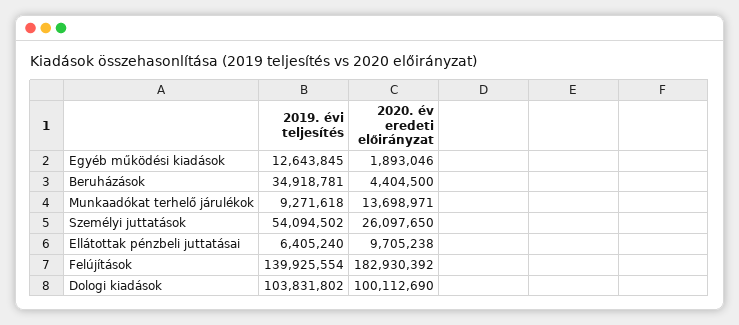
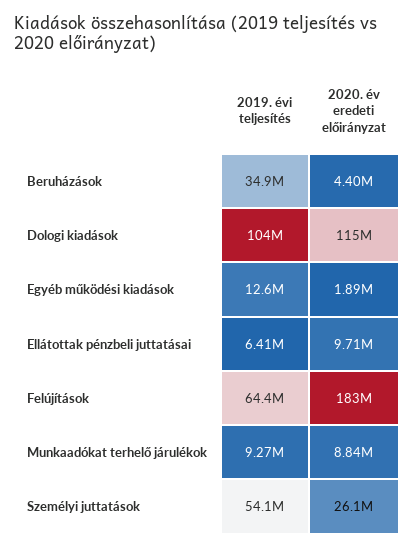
2020. év eredeti előirányzat, Munkaadókat terhelő járulékok: 13698971 -> 8840000
2019. évi teljesítés, Felújítások: 139925554 -> 64400000
2020. év eredeti előirányzat, Dologi kiadások: 100112690 -> 115000000

